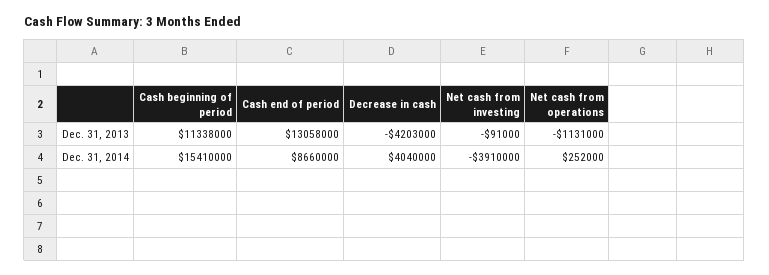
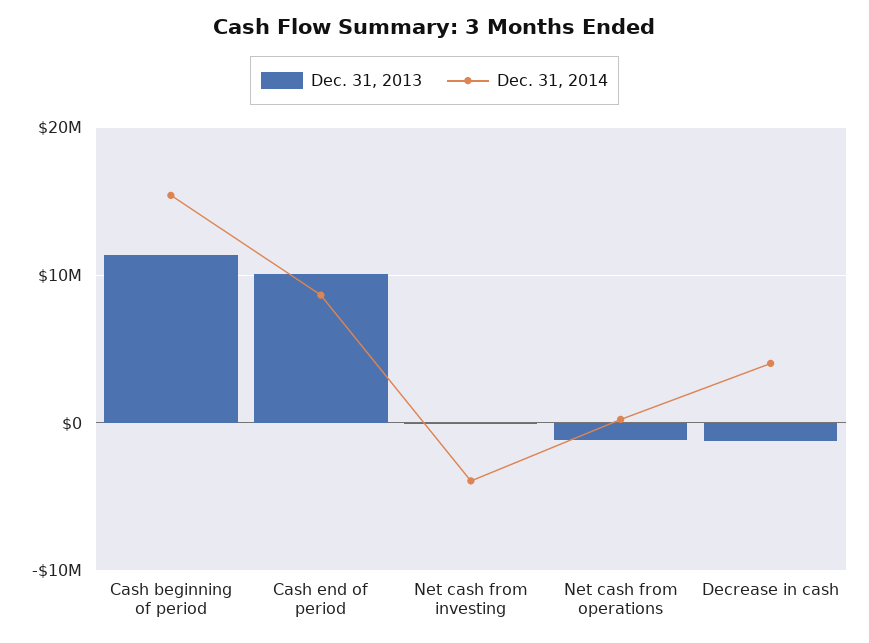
Dec. 31, 2013, Cash end of period: 13058000 -> 10000000
Dec. 31, 2013, Decrease in cash: -4203000 -> -1000000

